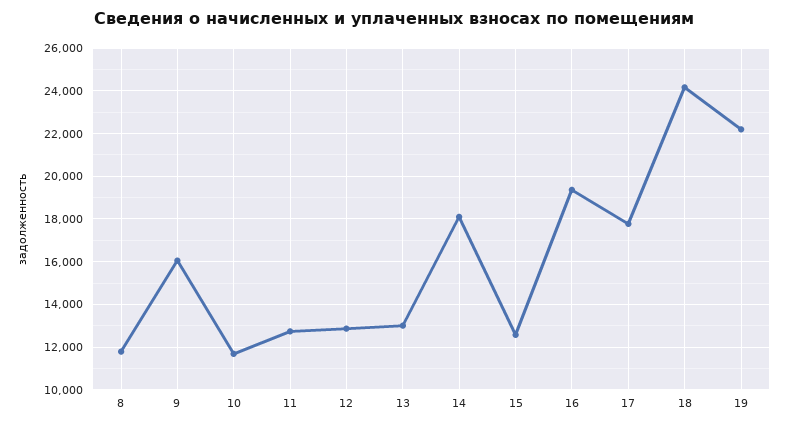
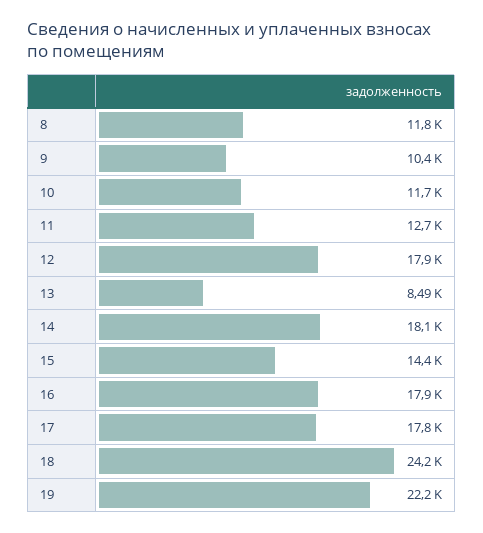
9: 16000 -> 10400
12: 13000 -> 17900
13: 13000 -> 8490
15: 12500 -> 14400
16: 19500 -> 17900

